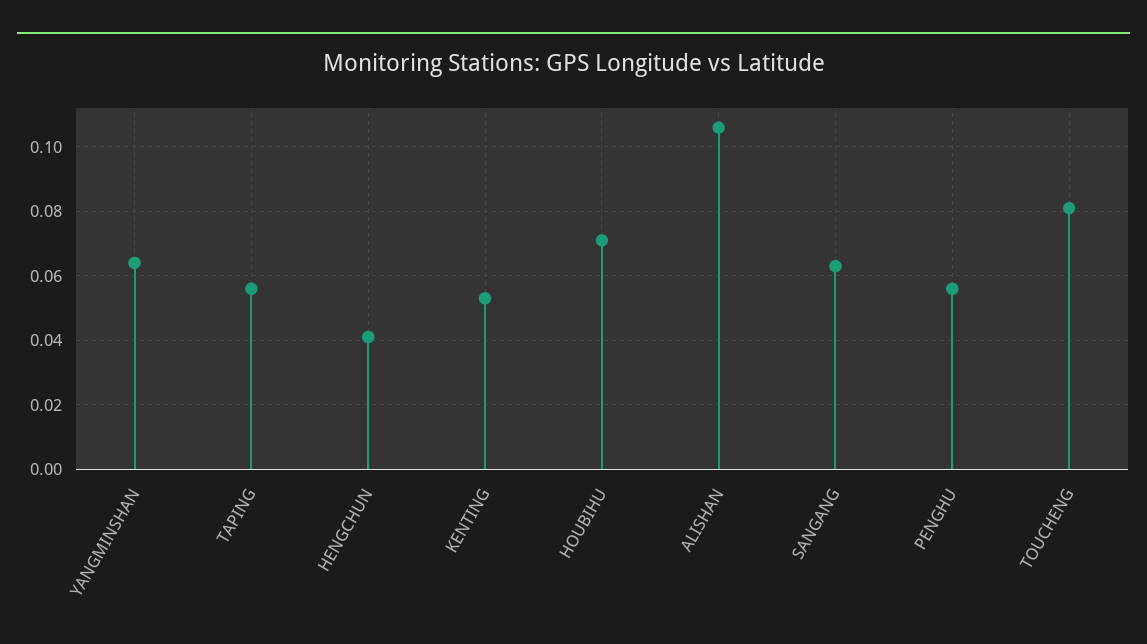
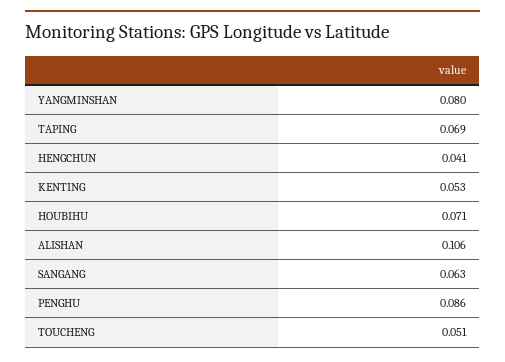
YANGMINSHAN: 0.065 -> 0.08
TAPING: 0.055 -> 0.069
PENGHU: 0.055 -> 0.086
TOUCHENG: 0.08 -> 0.051

